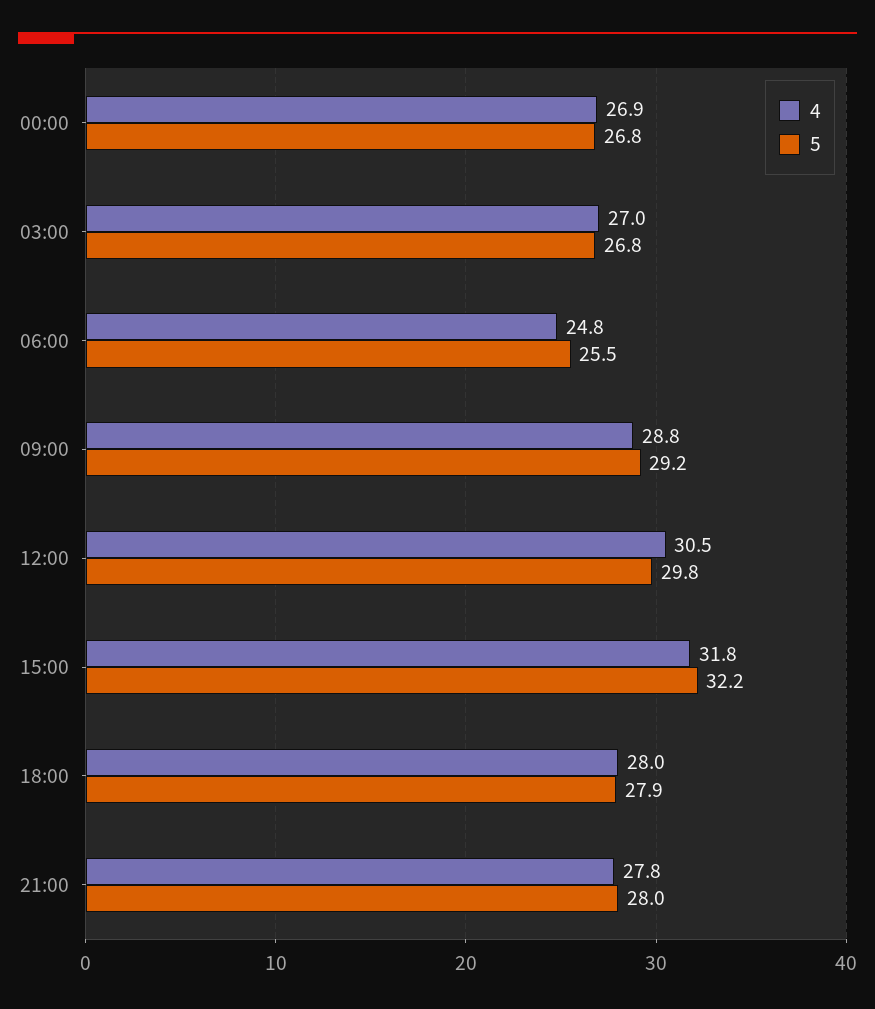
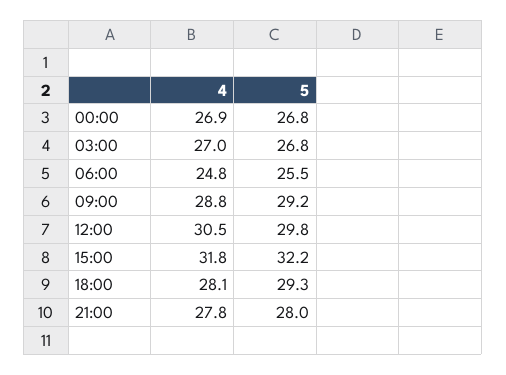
4, 18:00: 28 -> 28.1
5, 18:00: 27.9 -> 29.3

